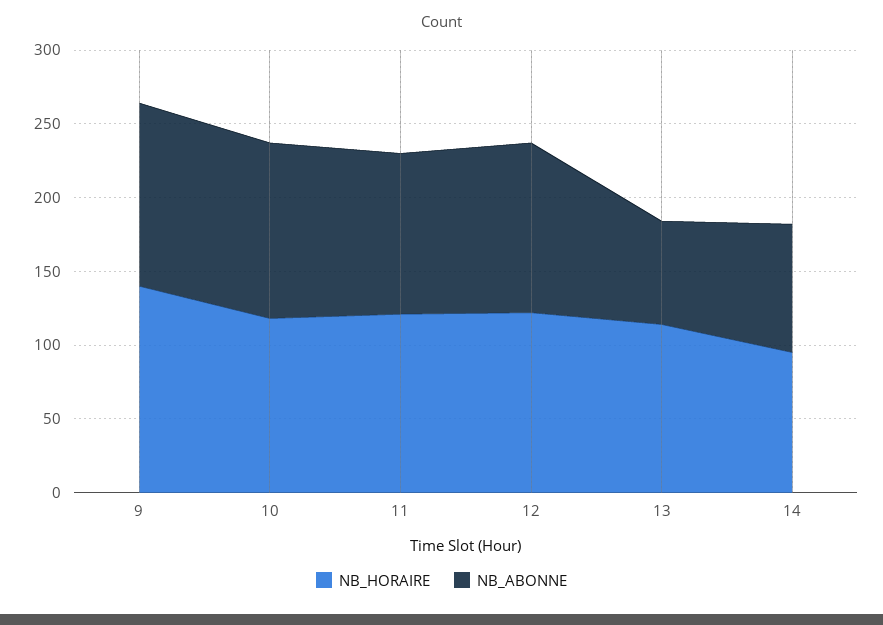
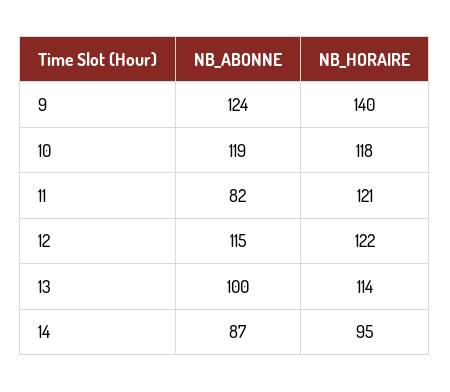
NB_ABONNE, 11: 110 -> 82
NB_ABONNE, 13: 70 -> 100

